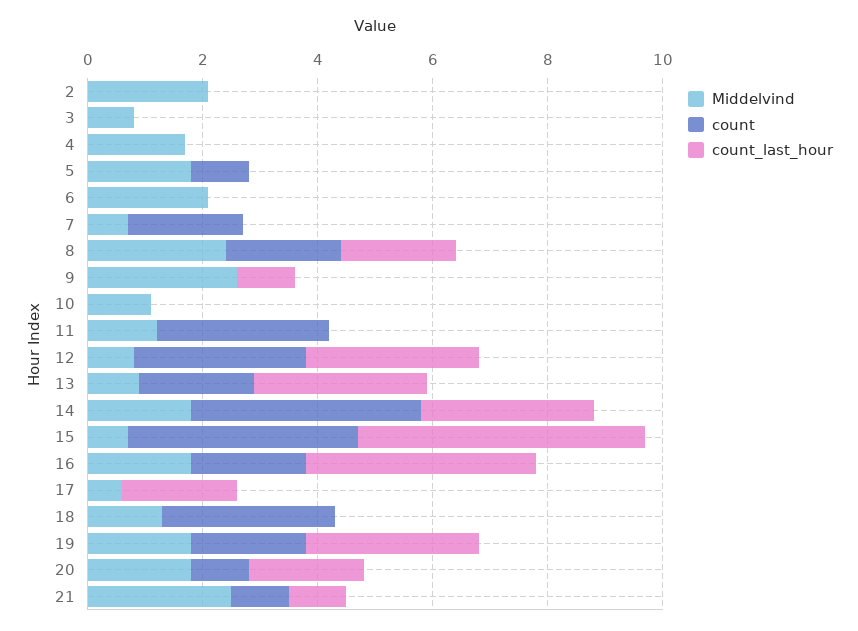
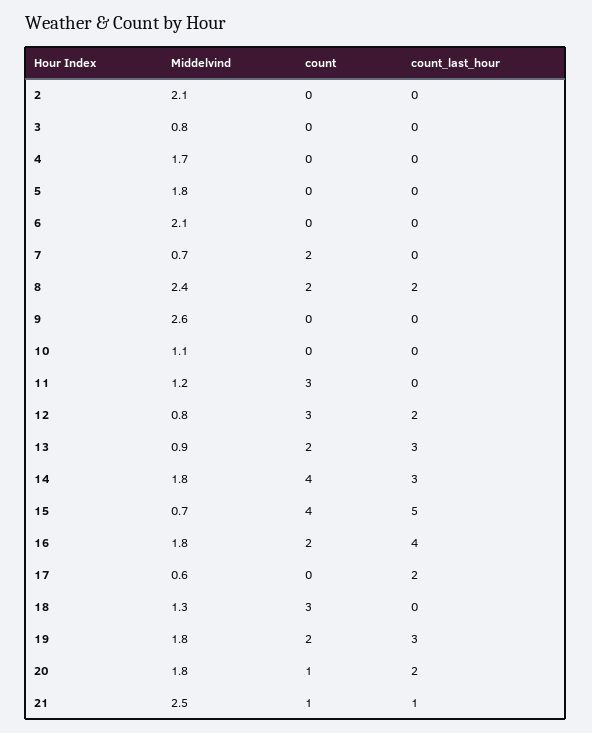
count, 5: 1 -> 0
count_last_hour, 9: 1 -> 0
count_last_hour, 12: 3 -> 2

